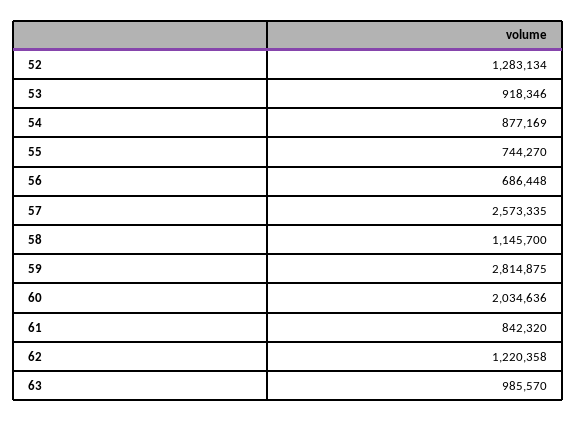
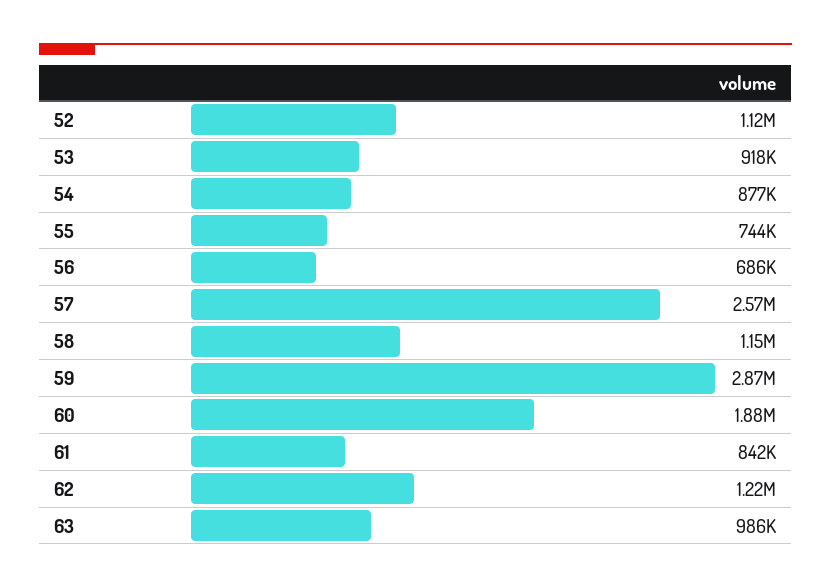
52: 1283134 -> 1120000
59: 2814875 -> 2870000
60: 2034636 -> 1880000

